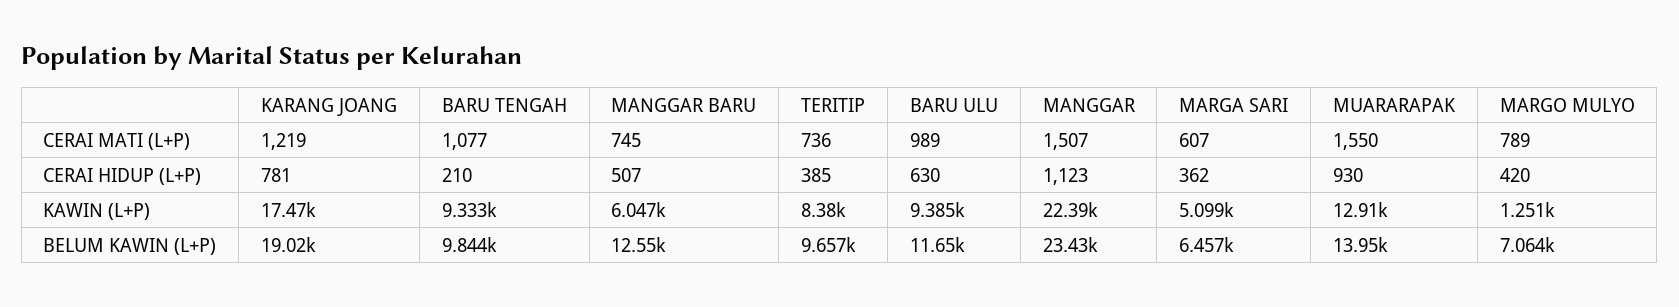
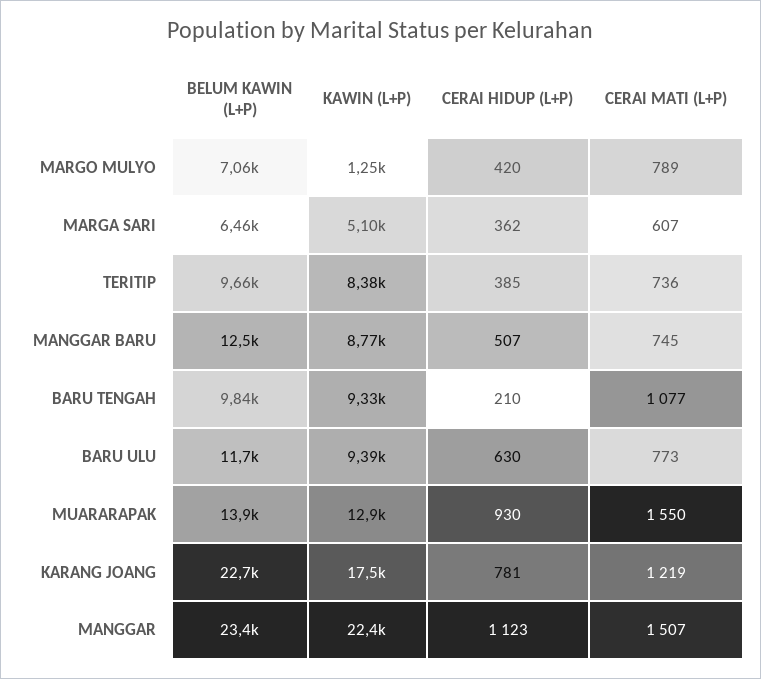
BARU ULU, CERAI MATI (L+P): 989 -> 773
MANGGAR BARU, KAWIN (L+P): 6047 -> 8770
KARANG JOANG, BELUM KAWIN (L+P): 19020 -> 22700

